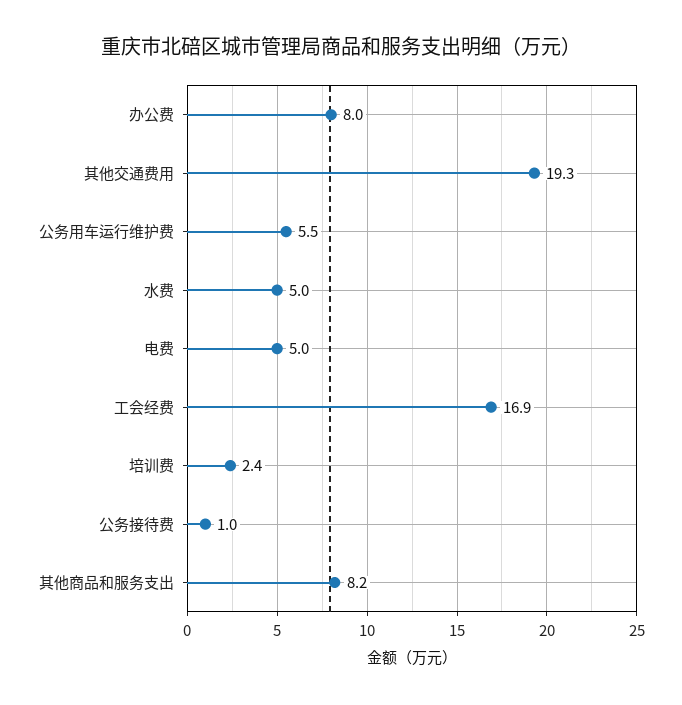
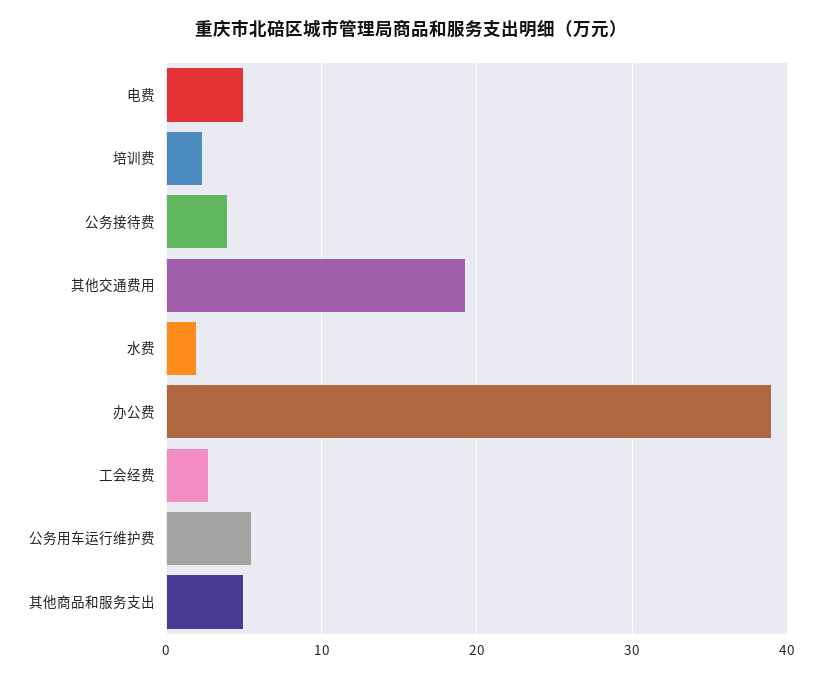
办公费: 8 -> 39
水费: 5 -> 2
工会经费: 16.9 -> 3
公务接待费: 1 -> 4
其他商品和服务支出: 8.2 -> 5

